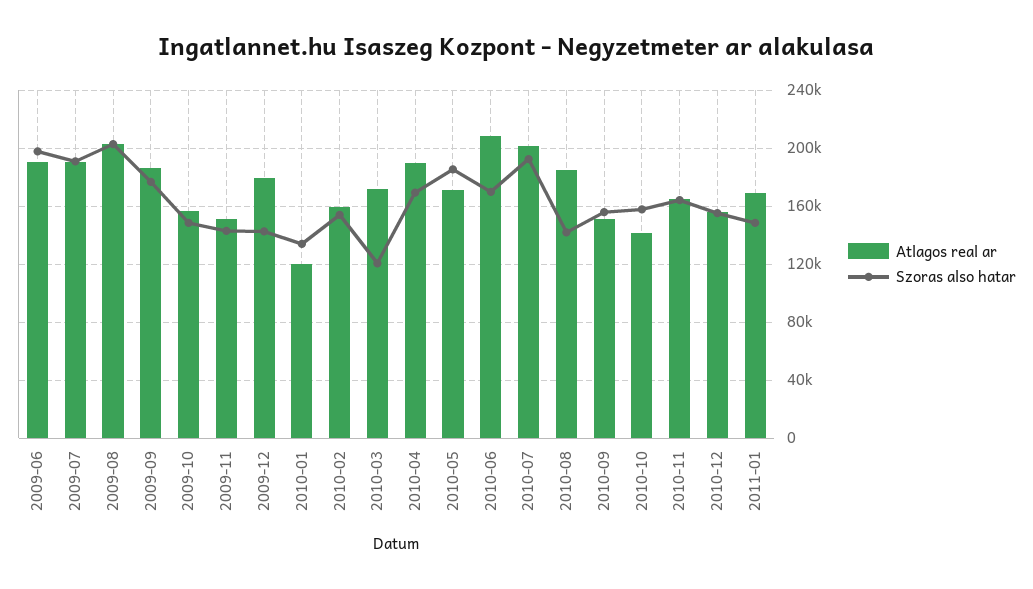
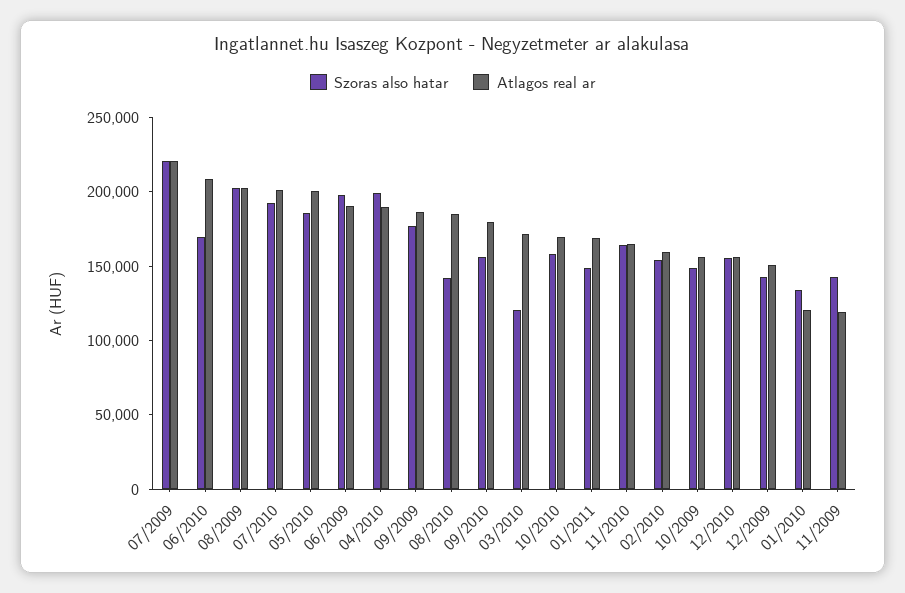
Atlagos real ar, 2009-07: 190000 -> 220000
Szoras also hatar, 2009-07: 190000 -> 220000
Atlagos real ar, 2009-11: 150000 -> 120000
Atlagos real ar, 2009-12: 180000 -> 150000
Szoras also hatar, 2010-04: 170000 -> 200000
Atlagos real ar, 2010-05: 170000 -> 200000
Atlagos real ar, 2010-09: 150000 -> 180000
Atlagos real ar, 2010-10: 140000 -> 170000

